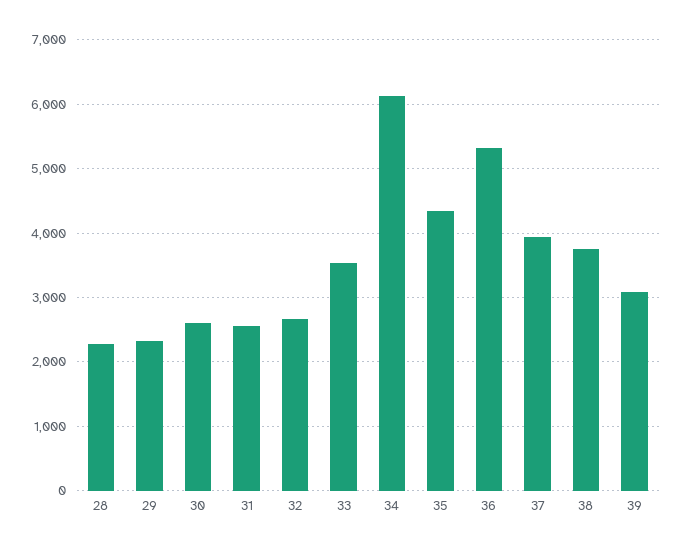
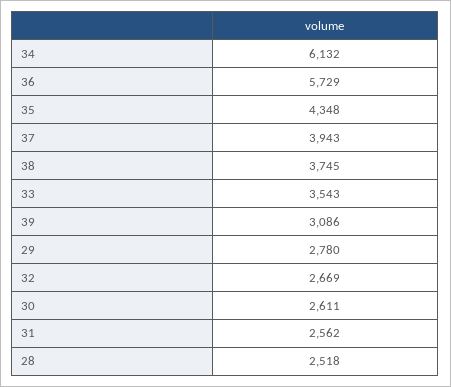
28: 2300 -> 2518
29: 2300 -> 2780
36: 5300 -> 5729

